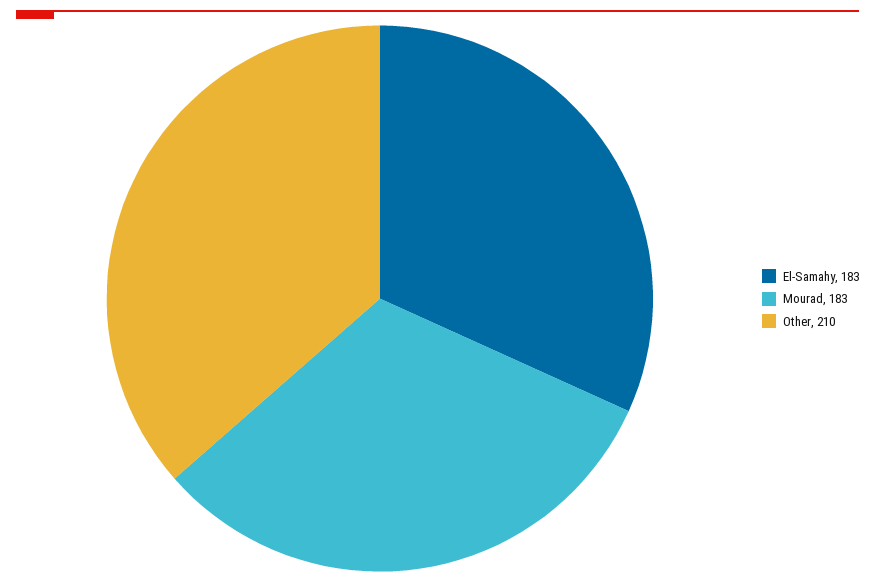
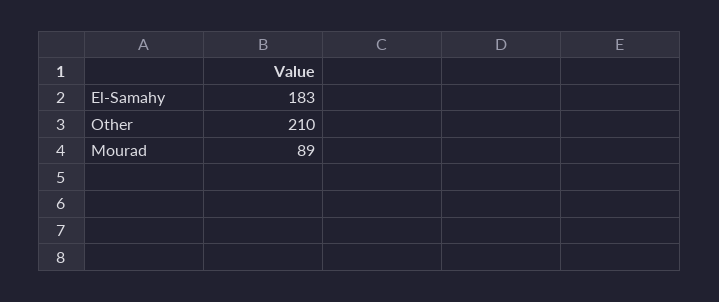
Mourad: 183 -> 89

